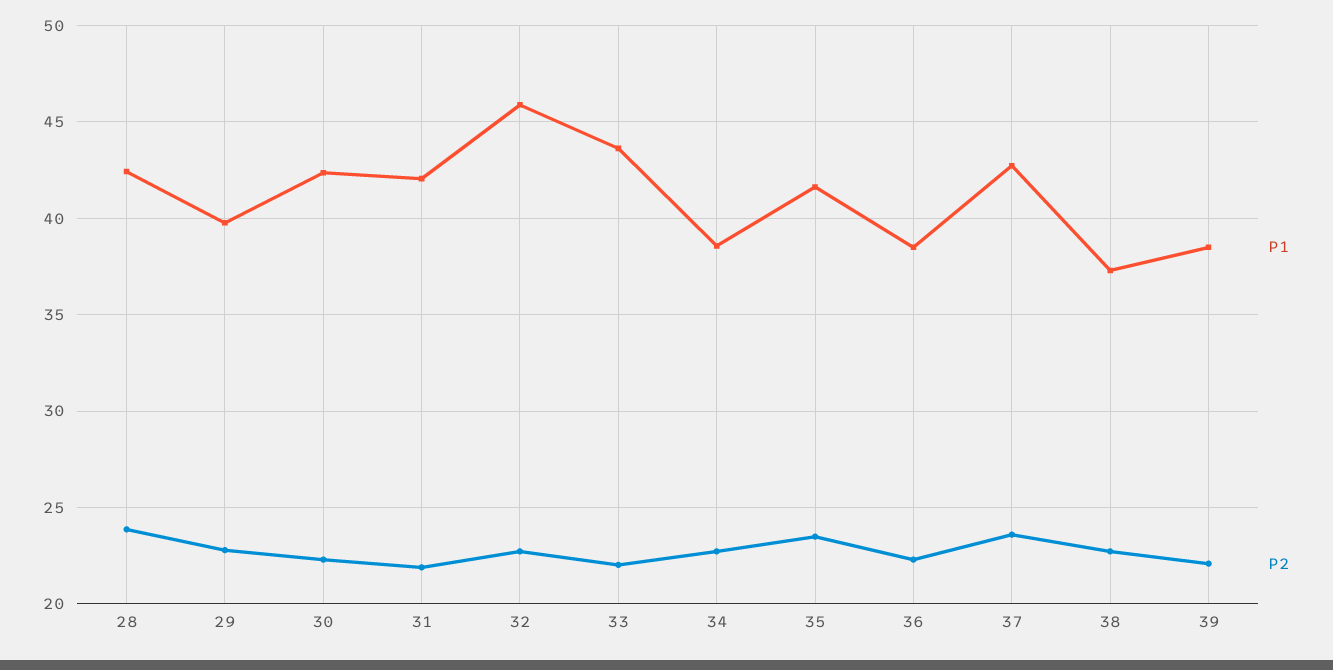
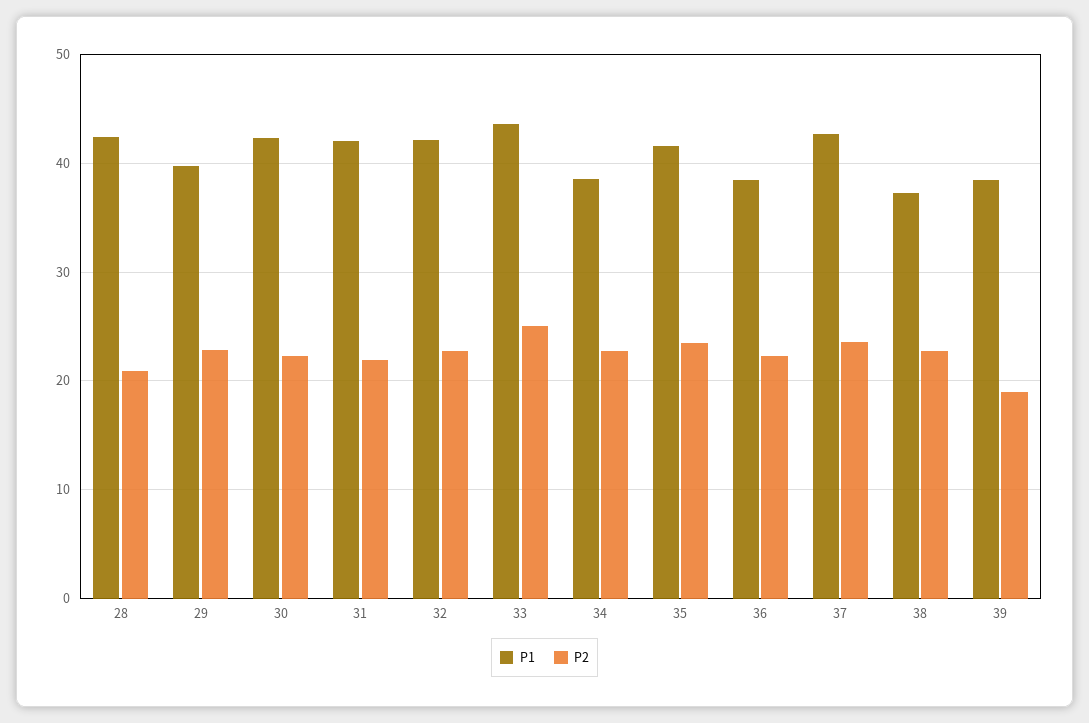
P2, 28: 24 -> 21
P1, 32: 46 -> 42
P2, 33: 22 -> 25
P2, 39: 22 -> 19

